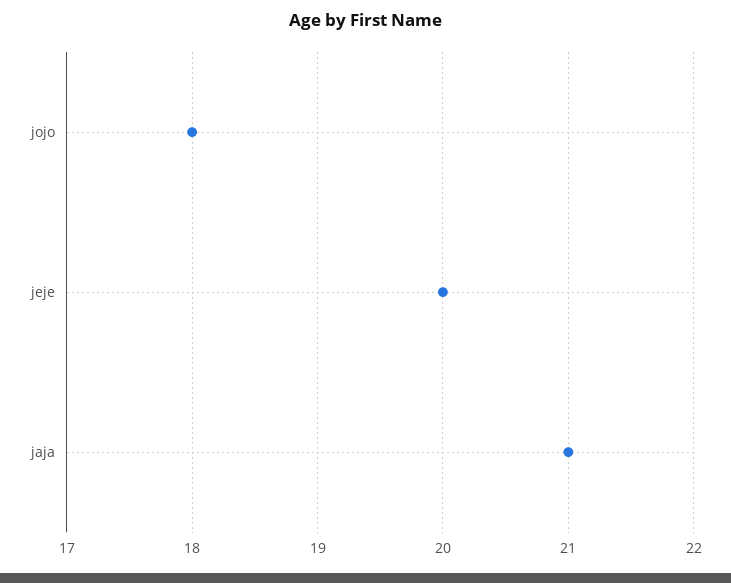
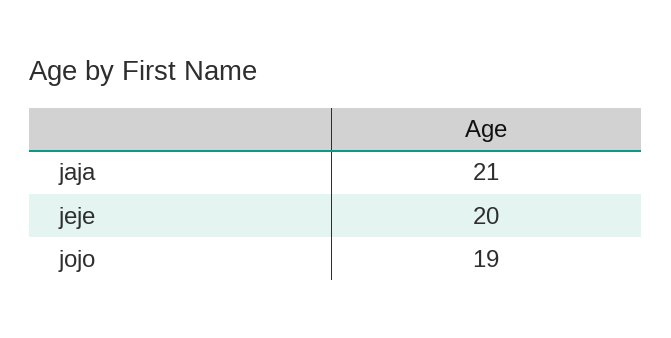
jojo: 18 -> 19

